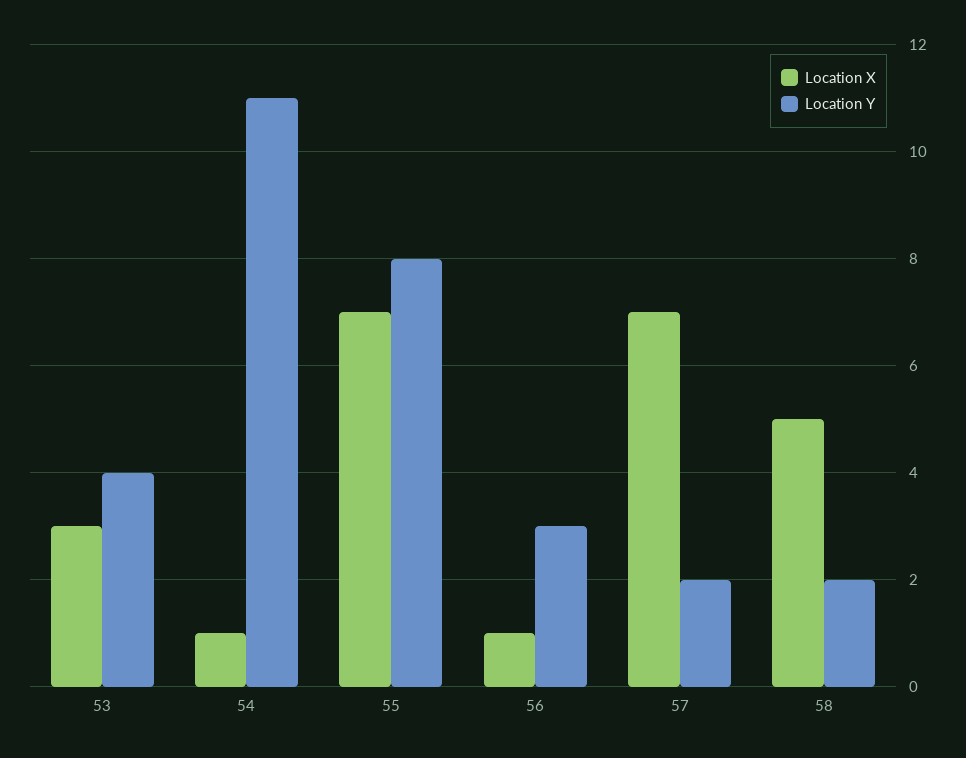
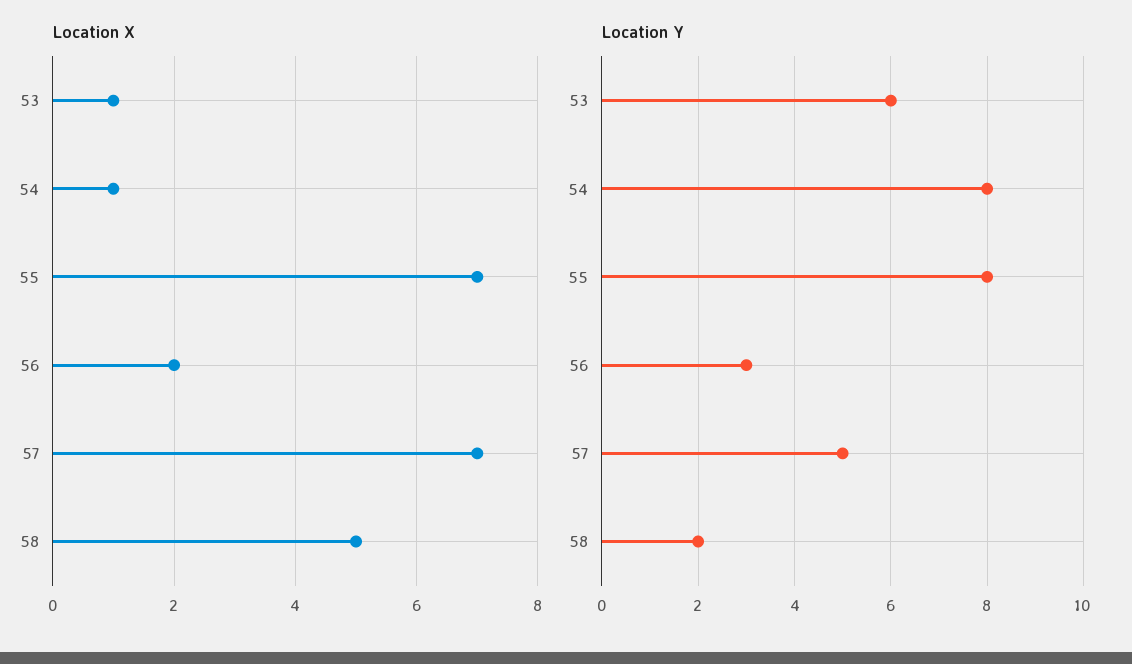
Location X, 53: 3 -> 1
Location Y, 53: 4 -> 6
Location Y, 54: 11 -> 8
Location X, 56: 1 -> 2
Location Y, 57: 2 -> 5

